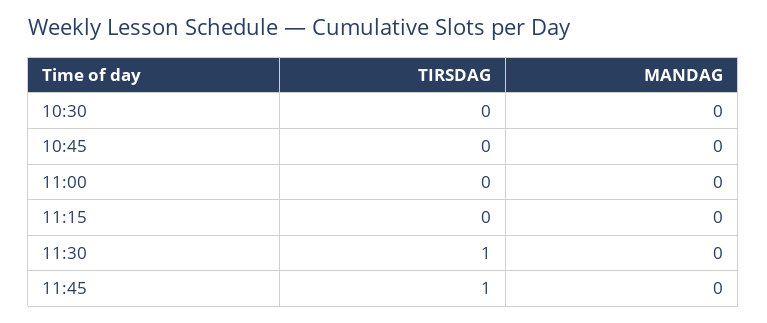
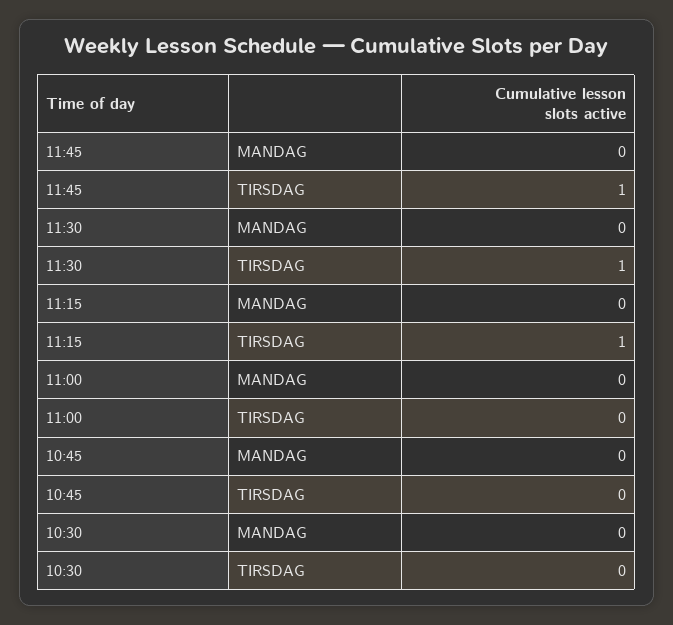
TIRSDAG, 11:15: 0 -> 1

